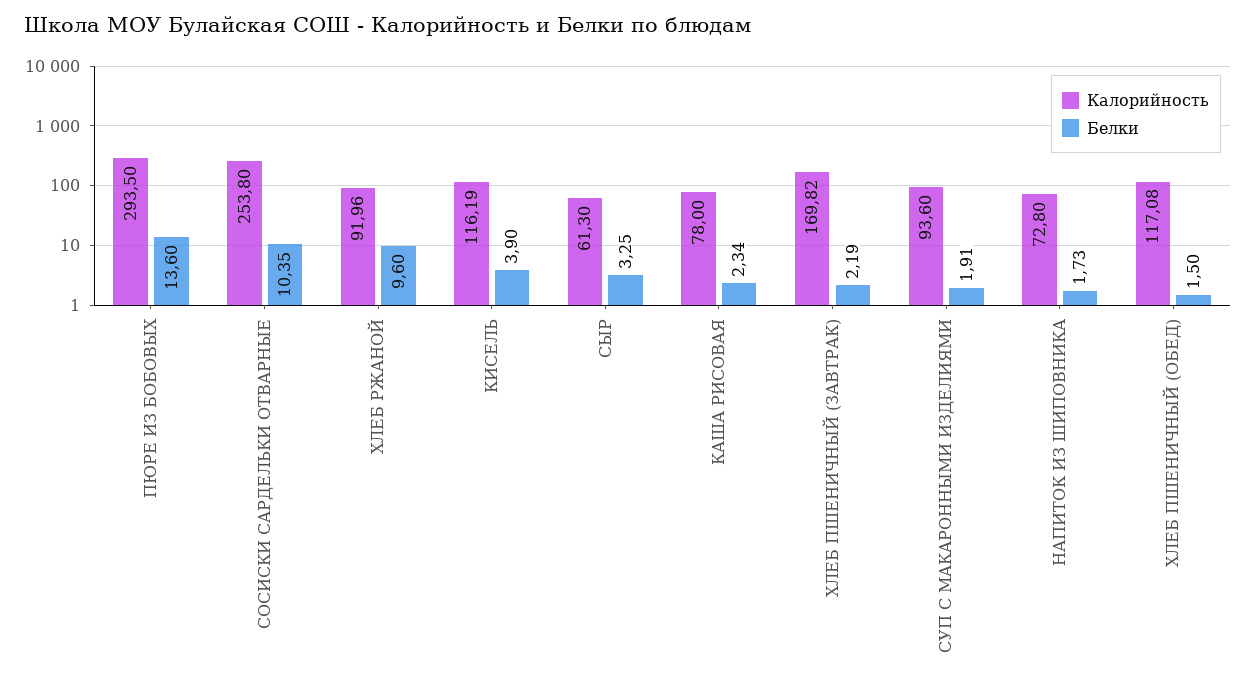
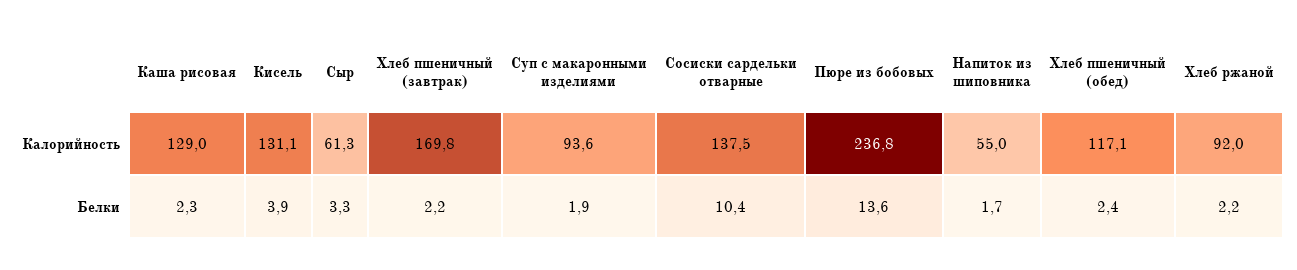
Калорийность, ПЮРЕ ИЗ БОБОВЫХ: 293.5 -> 236.8
Калорийность, СОСИСКИ САРДЕЛЬКИ ОТВАРНЫЕ: 253.8 -> 137.5
Белки, ХЛЕБ РЖАНОЙ: 9.6 -> 2.2
Калорийность, КИСЕЛЬ: 116.19 -> 131.1
Калорийность, КАША РИСОВАЯ: 78 -> 129
Калорийность, НАПИТОК ИЗ ШИПОВНИКА: 72.8 -> 55
Белки, ХЛЕБ ПШЕНИЧНЫЙ (ОБЕД): 1.5 -> 2.4

